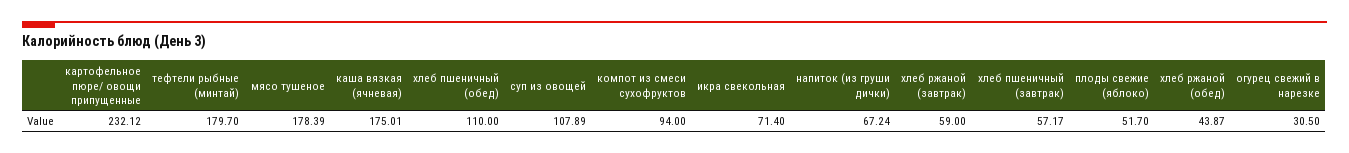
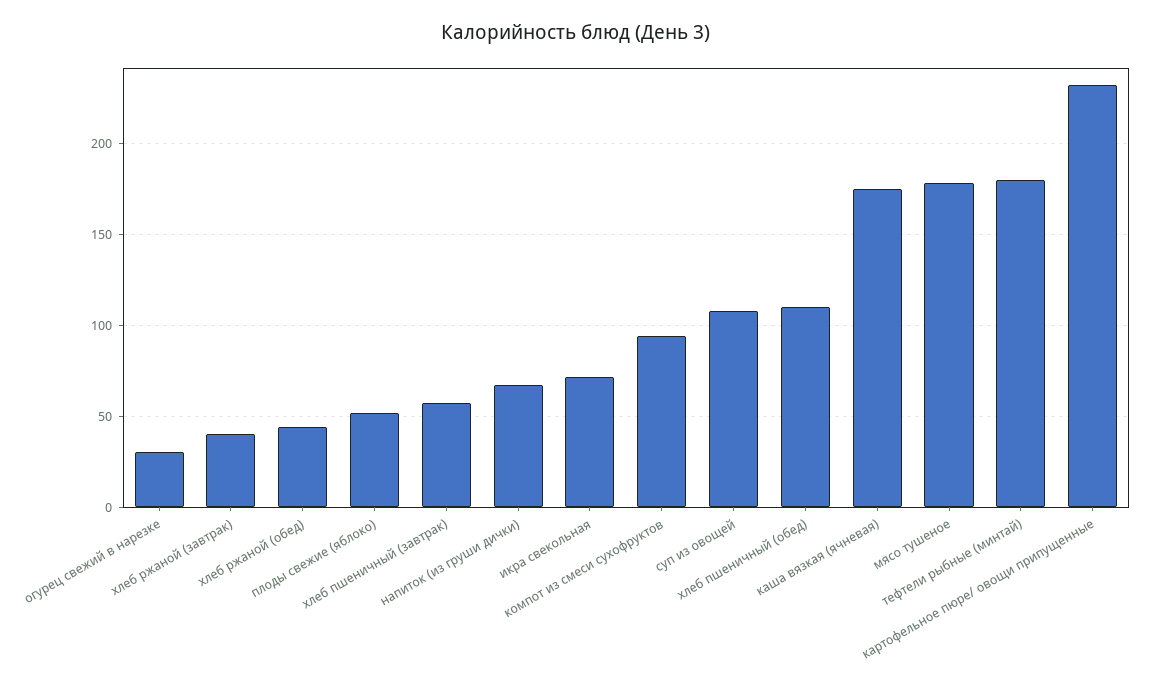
хлеб ржаной (завтрак): 59 -> 40

